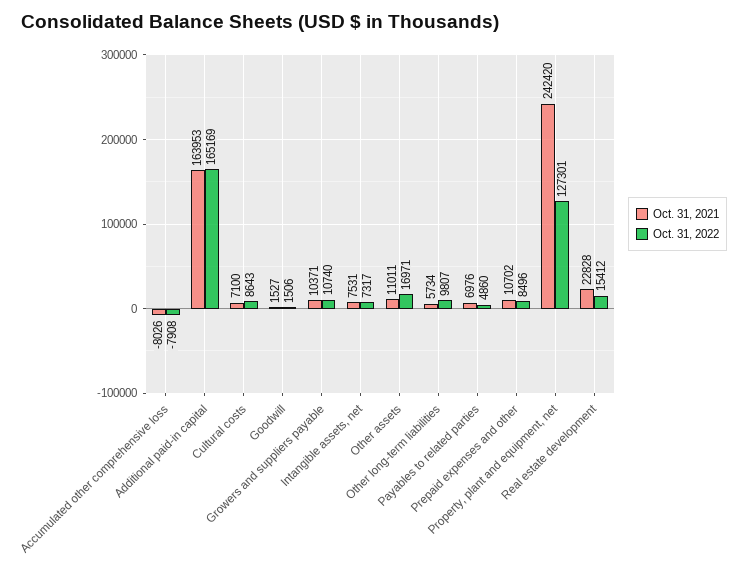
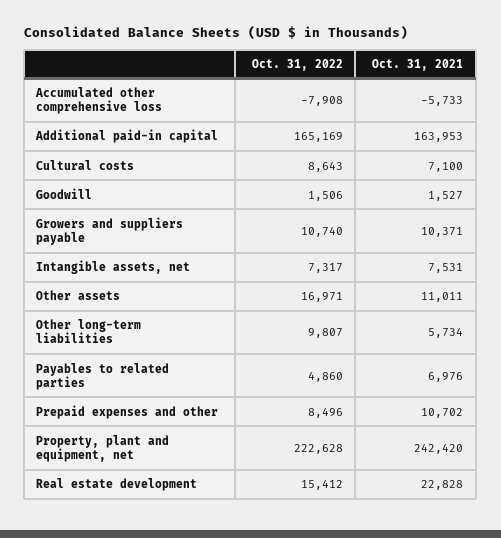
Oct. 31, 2021, Accumulated other comprehensive loss: -8026 -> -5733
Oct. 31, 2022, Property, plant and equipment, net: 127301 -> 222628

